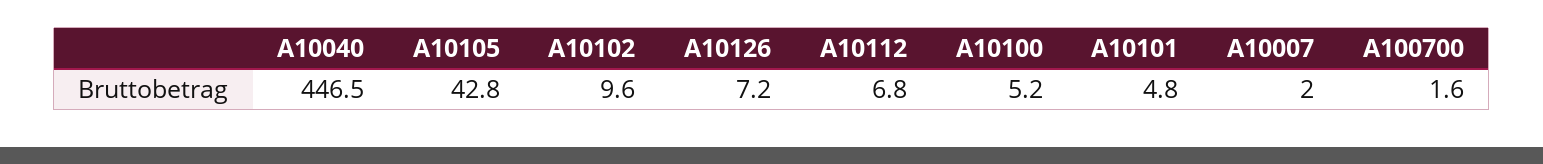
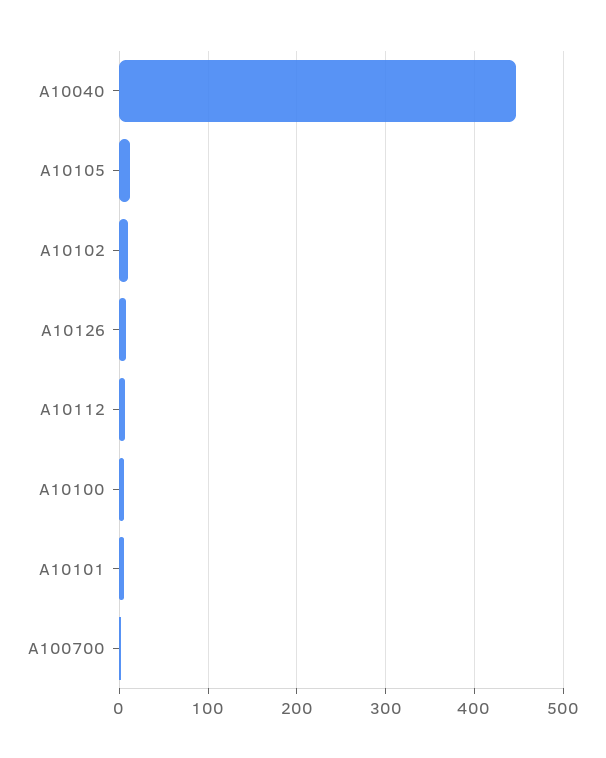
A10105: 42.8 -> 10
A10007: 2 -> none

